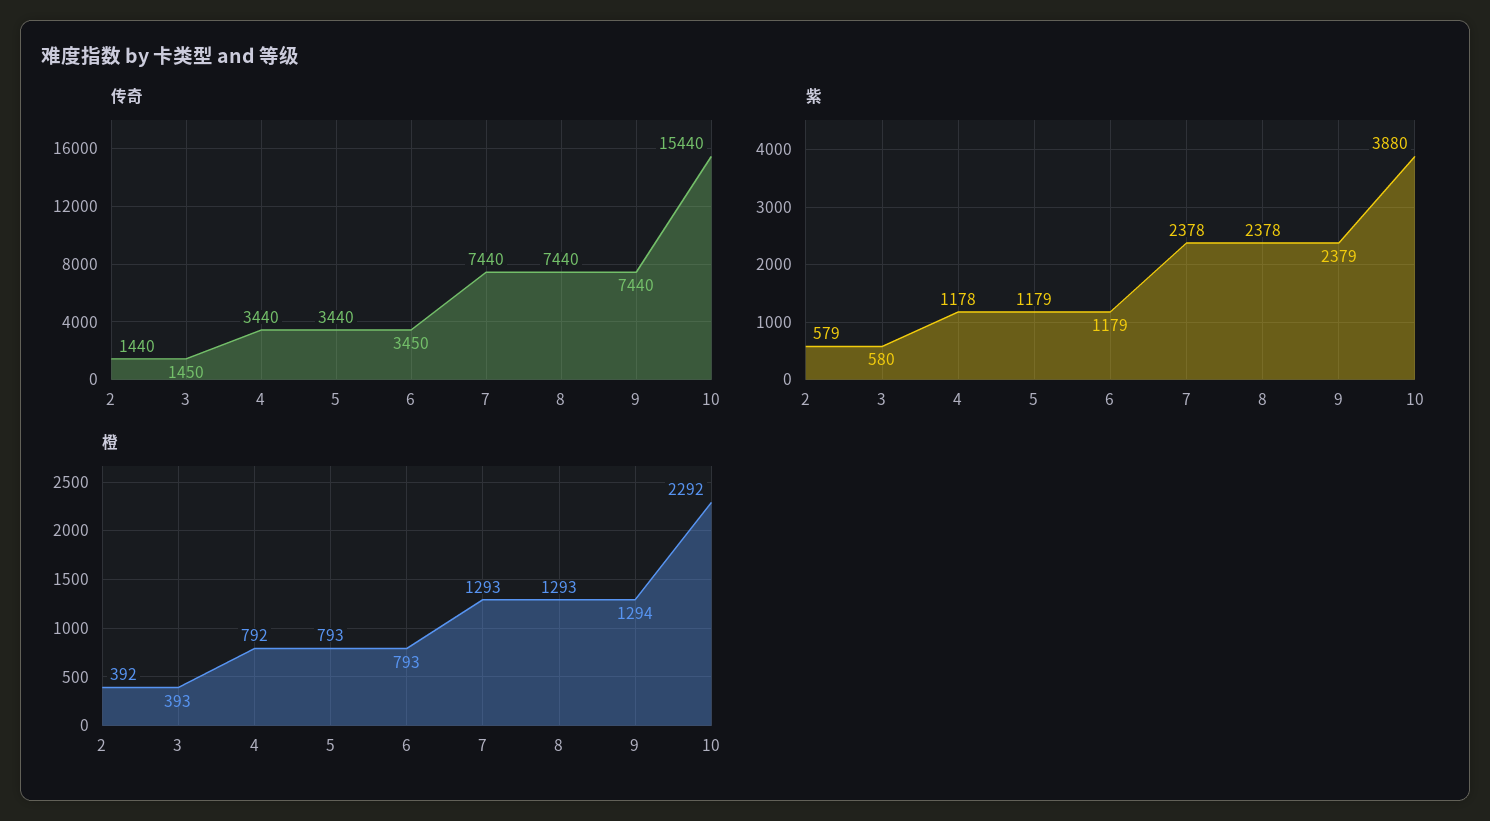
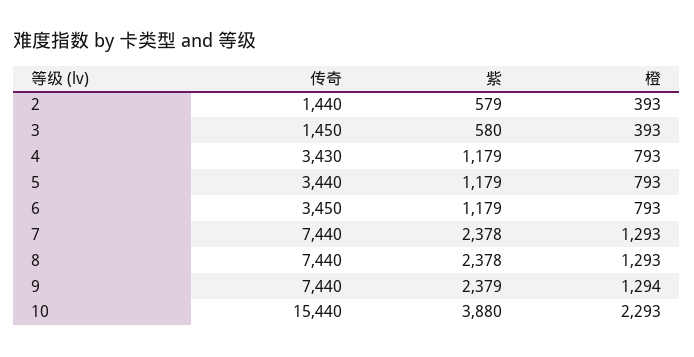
传奇, 4: 3440 -> 3430
紫, 4: 1178 -> 1179
橙, 2: 392 -> 393
橙, 4: 792 -> 793
橙, 10: 2292 -> 2293

